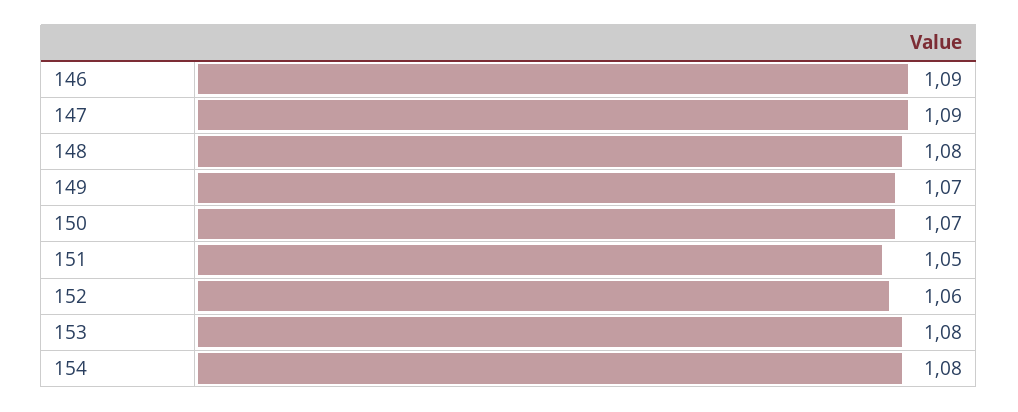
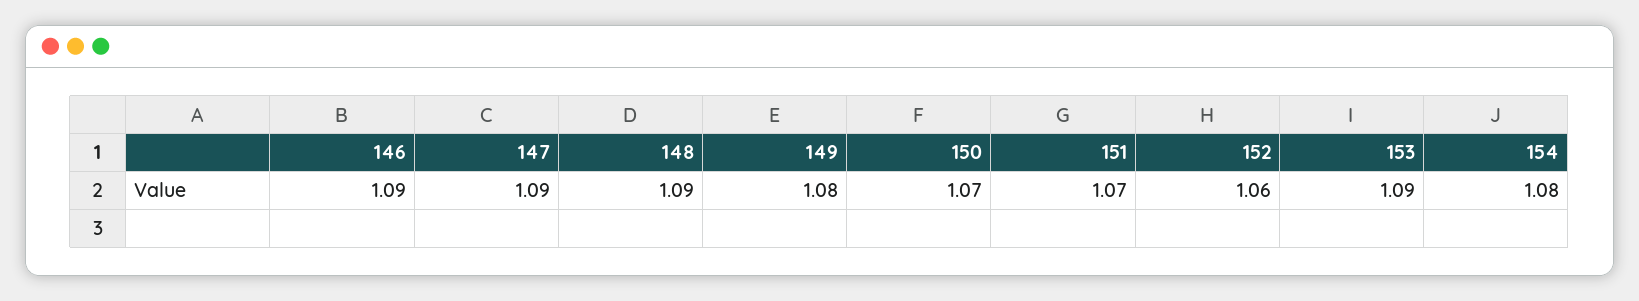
148: 1.08 -> 1.09
149: 1.07 -> 1.08
151: 1.05 -> 1.07
153: 1.08 -> 1.09

